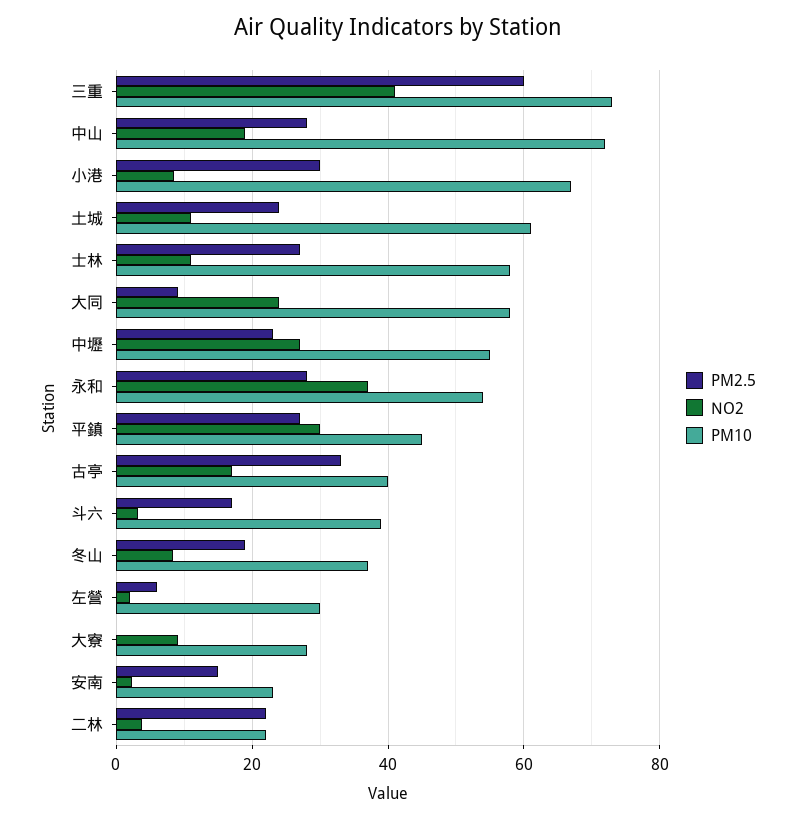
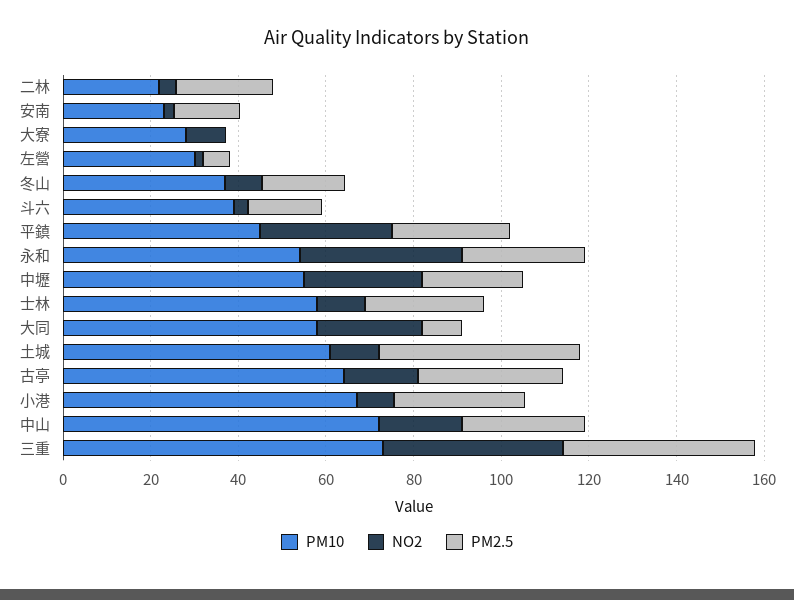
PM2.5, 三重: 60 -> 45
PM2.5, 土城: 24 -> 45
PM10, 古亭: 40 -> 65

